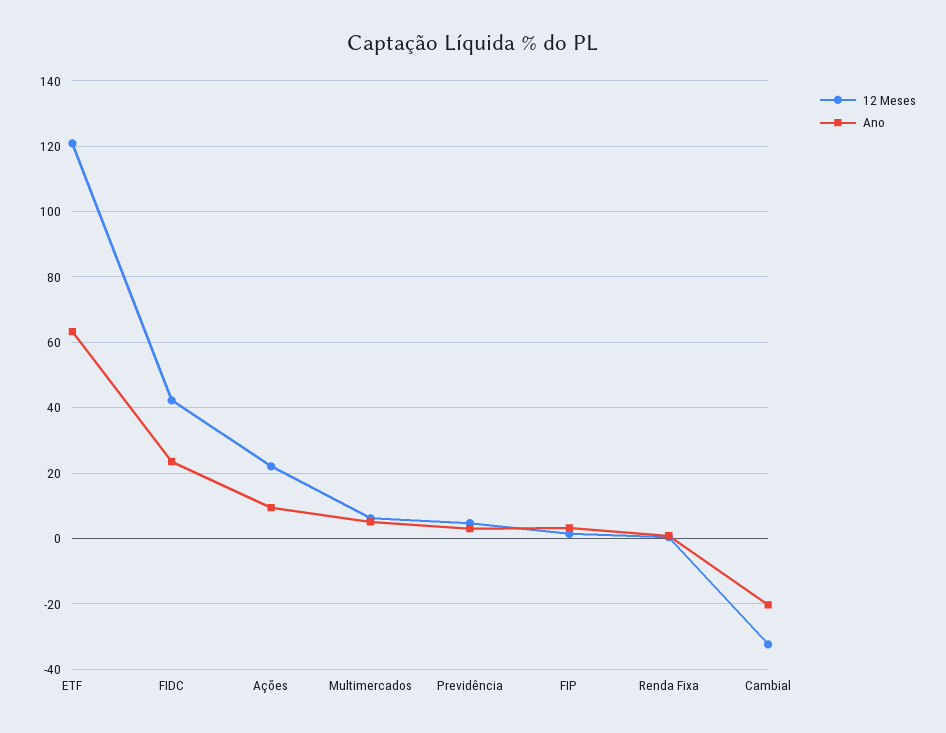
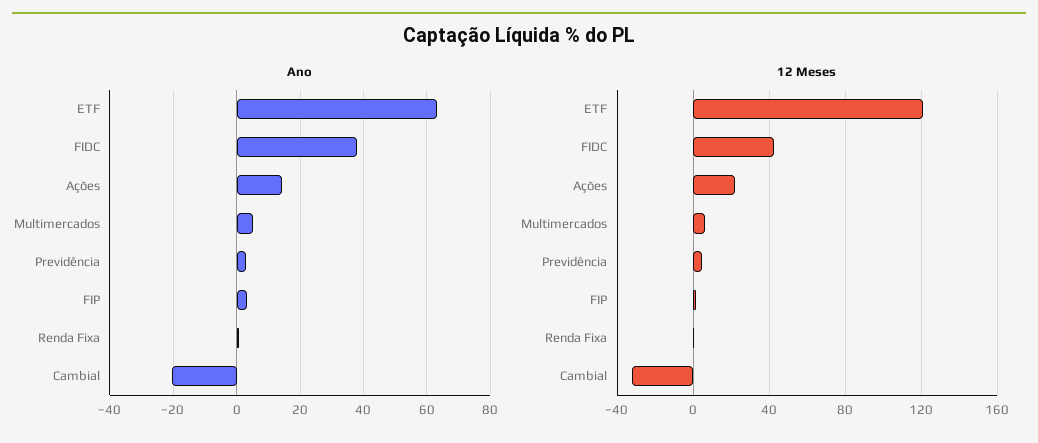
Ano, FIDC: 24 -> 38
Ano, Ações: 10 -> 14

